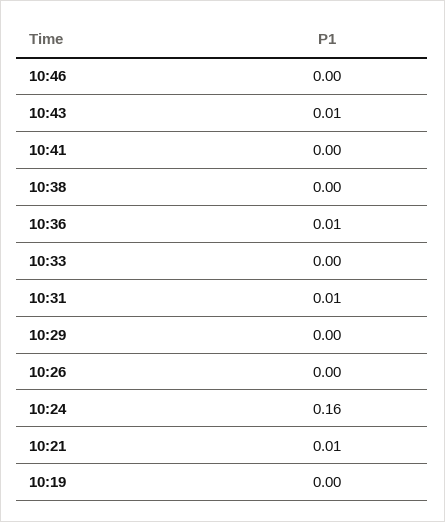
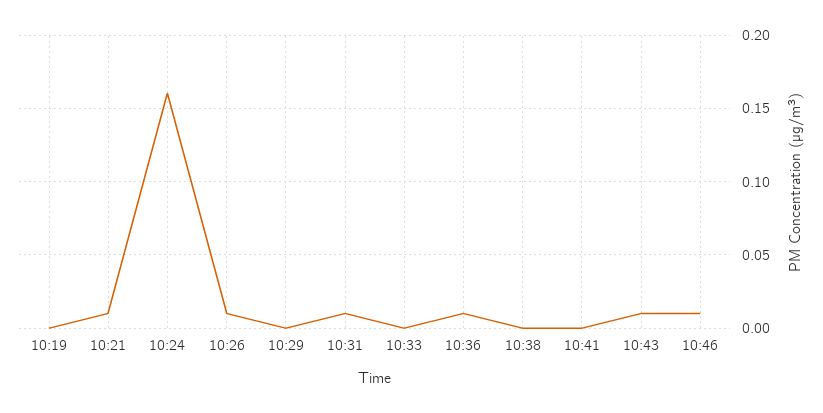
10:46: 0 -> 0.01
10:26: 0 -> 0.01

